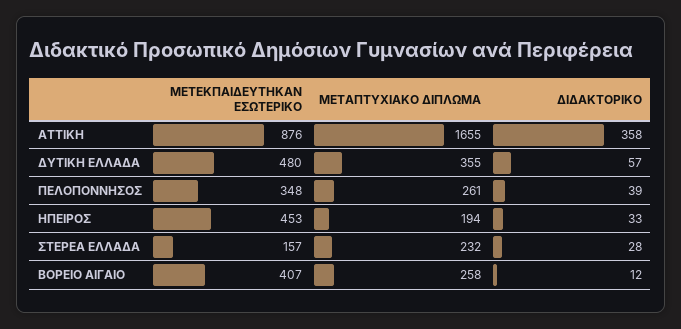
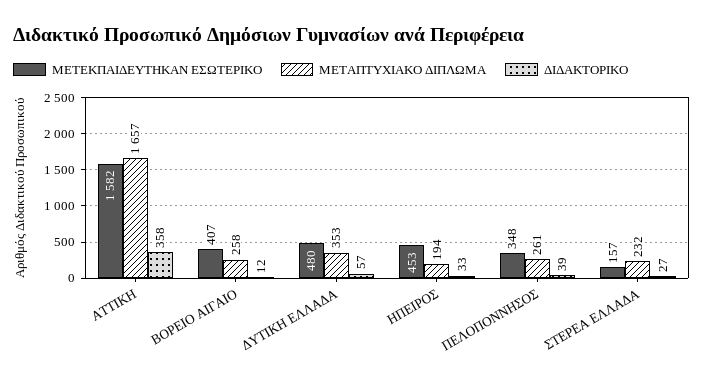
ΜΕΤΕΚΠΑΙΔΕΥΤΗΚΑΝ ΕΣΩΤΕΡΙΚΟ, ΑΤΤΙΚΗ: 876 -> 1582
ΜΕΤΑΠΤΥΧΙΑΚΟ ΔΙΠΛΩΜΑ, ΑΤΤΙΚΗ: 1655 -> 1657
ΜΕΤΑΠΤΥΧΙΑΚΟ ΔΙΠΛΩΜΑ, ΔΥΤΙΚΗ ΕΛΛΑΔΑ: 355 -> 353
ΔΙΔΑΚΤΟΡΙΚΟ, ΣΤΕΡΕΑ ΕΛΛΑΔΑ: 28 -> 27

